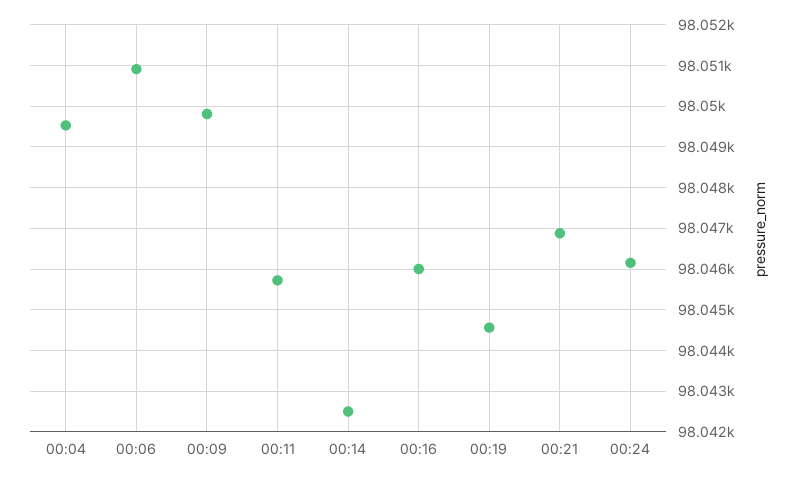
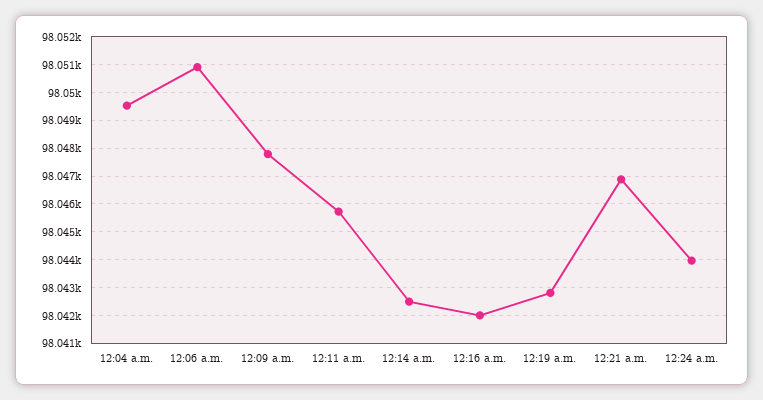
00:09: 98049.8 -> 98047.75
00:16: 98046 -> 98042
00:19: 98044.6 -> 98042.75
00:24: 98046.2 -> 98044

